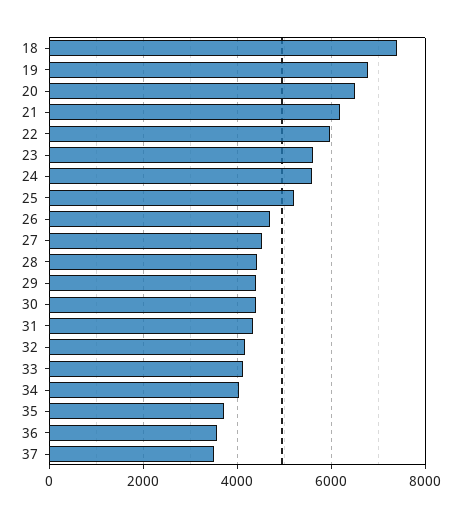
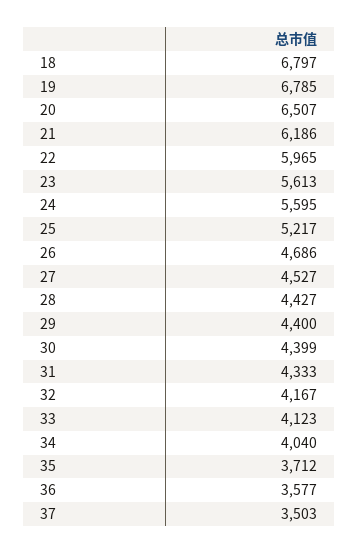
18: 7400 -> 6797

